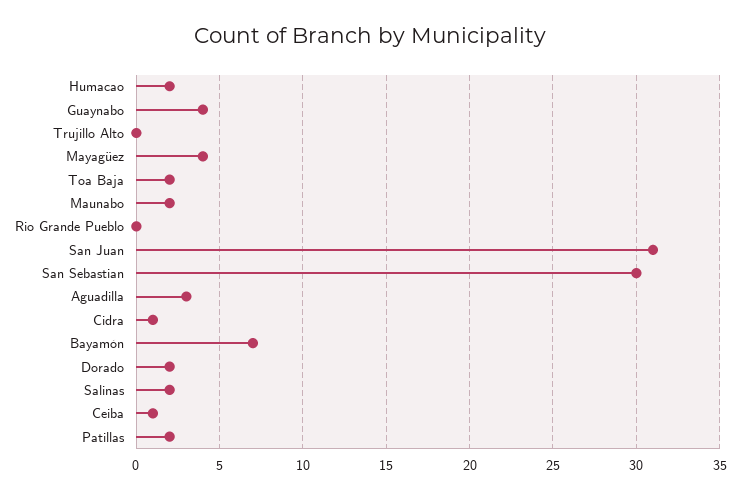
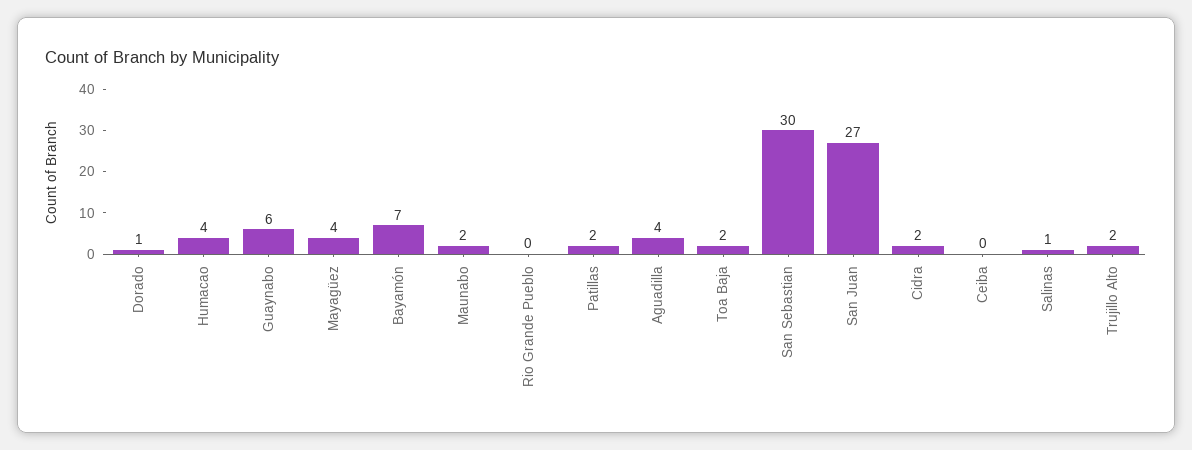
Humacao: 2 -> 4
Guaynabo: 4 -> 6
Trujillo Alto: 0 -> 2
San Juan: 31 -> 27
Aguadilla: 3 -> 4
Cidra: 1 -> 2
Dorado: 2 -> 1
Salinas: 2 -> 1
Ceiba: 1 -> 0

